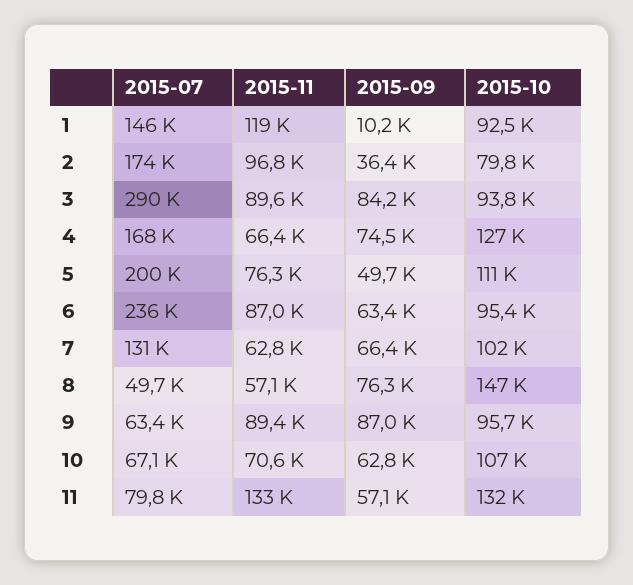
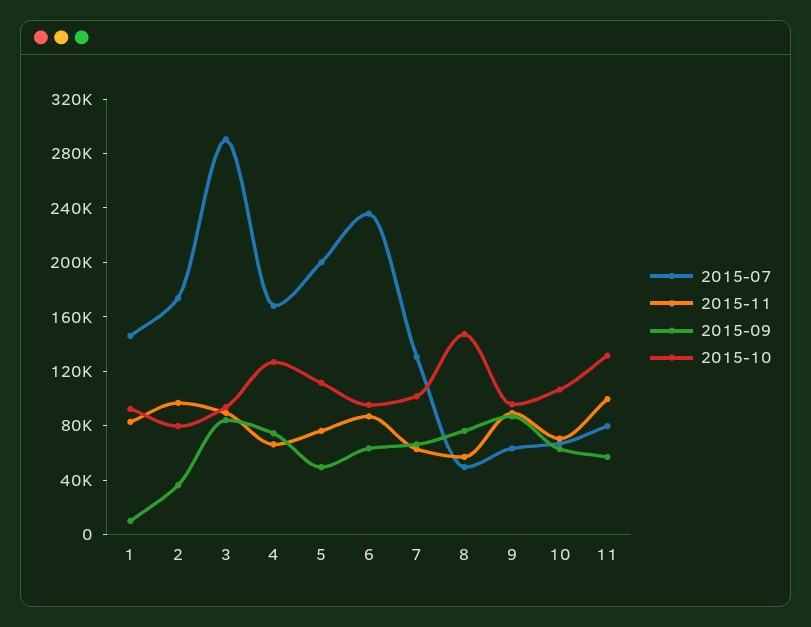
2015-11, 1: 119000 -> 80000
2015-11, 11: 133000 -> 100000

